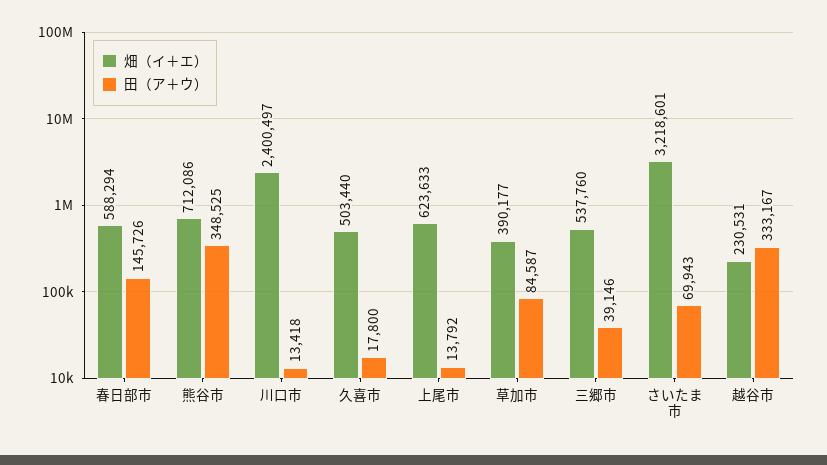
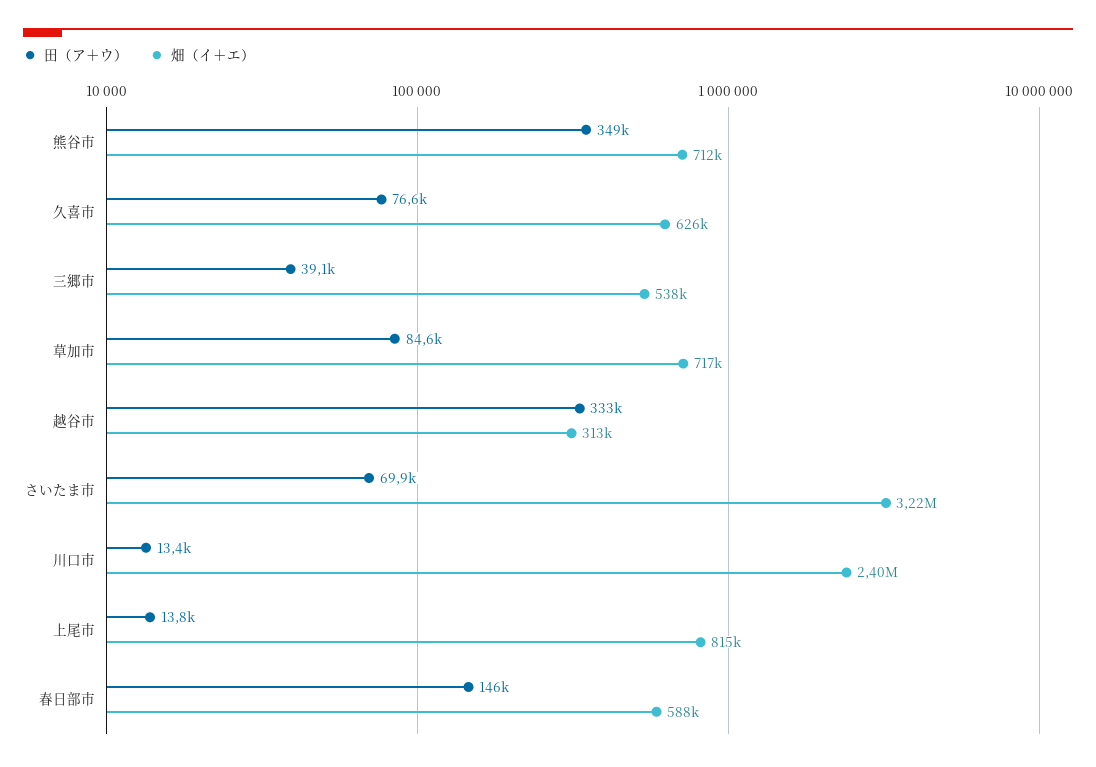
畑（イ＋エ）, 久喜市: 503440 -> 626000
田（ア＋ウ）, 久喜市: 17800 -> 76600
畑（イ＋エ）, 上尾市: 623633 -> 815000
畑（イ＋エ）, 草加市: 390177 -> 717000
畑（イ＋エ）, 越谷市: 230531 -> 313000

